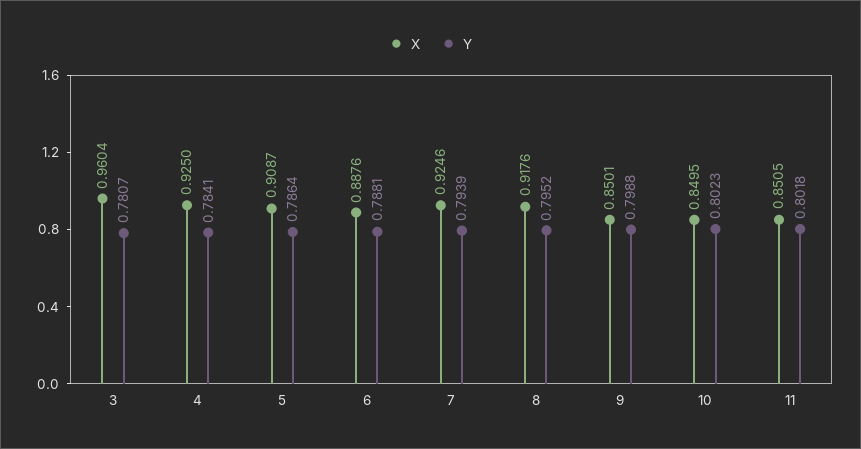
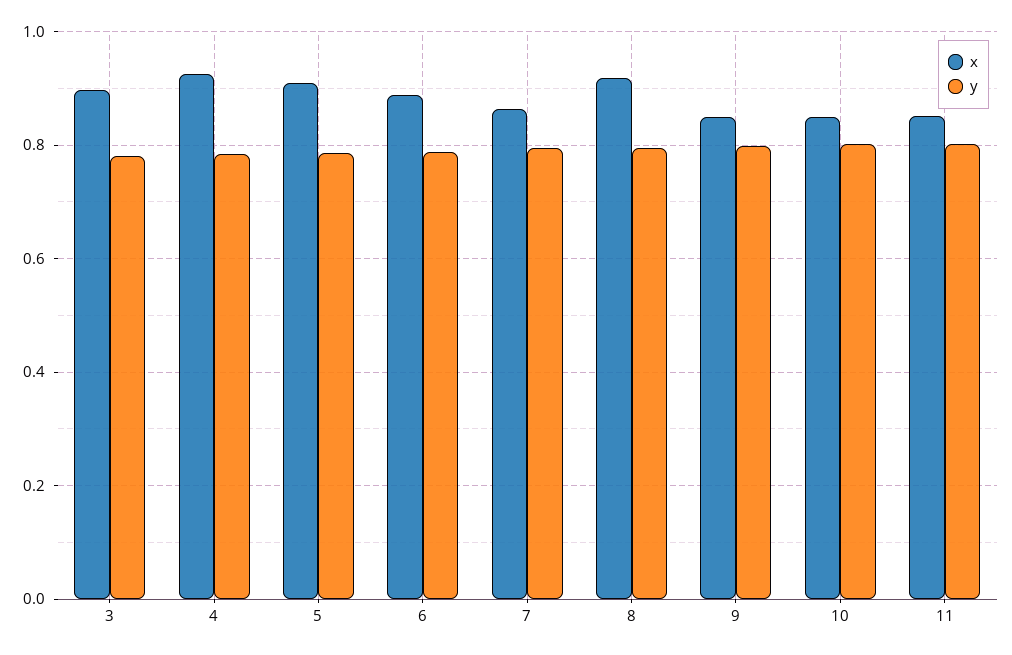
X, 3: 0.9604 -> 0.9
X, 7: 0.9246 -> 0.86

